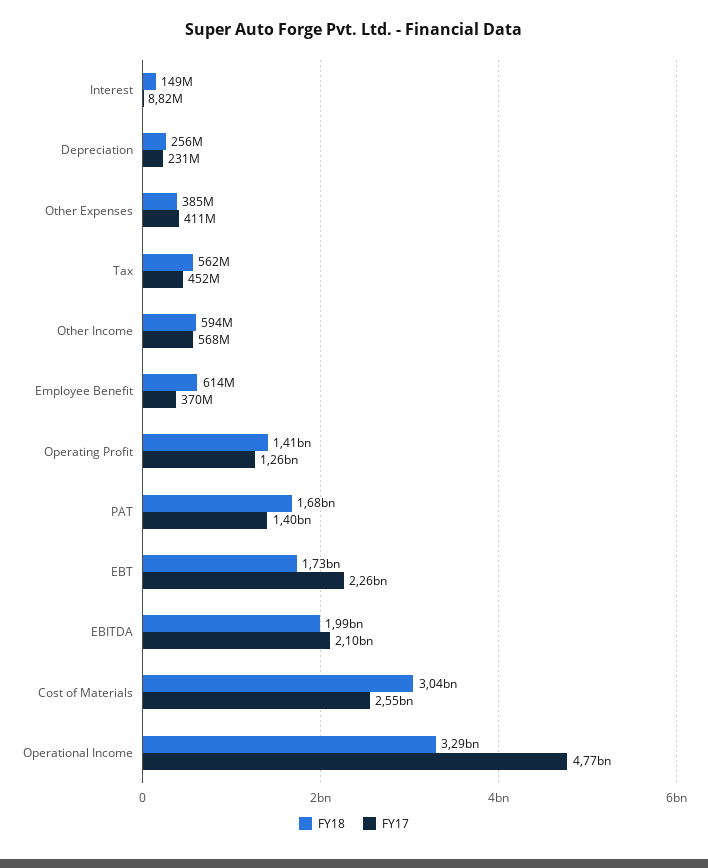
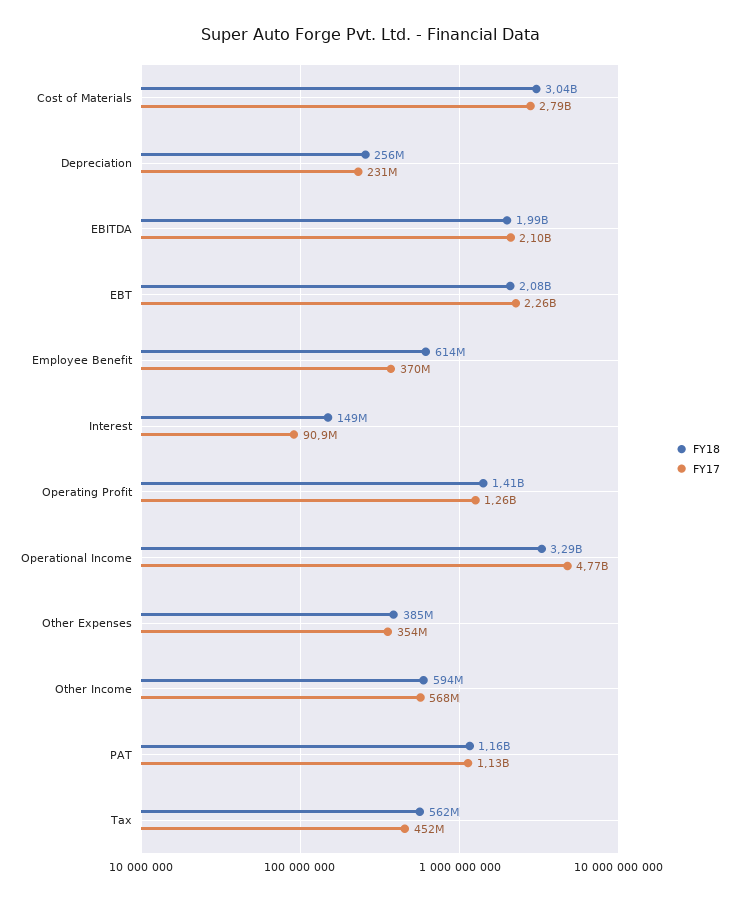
FY17, Interest: 8820000 -> 90900000
FY17, Other Expenses: 411000000 -> 354000000
FY18, PAT: 1680000000 -> 1160000000
FY17, PAT: 1400000000 -> 1130000000
FY18, EBT: 1730000000 -> 2080000000
FY17, Cost of Materials: 2550000000 -> 2790000000

